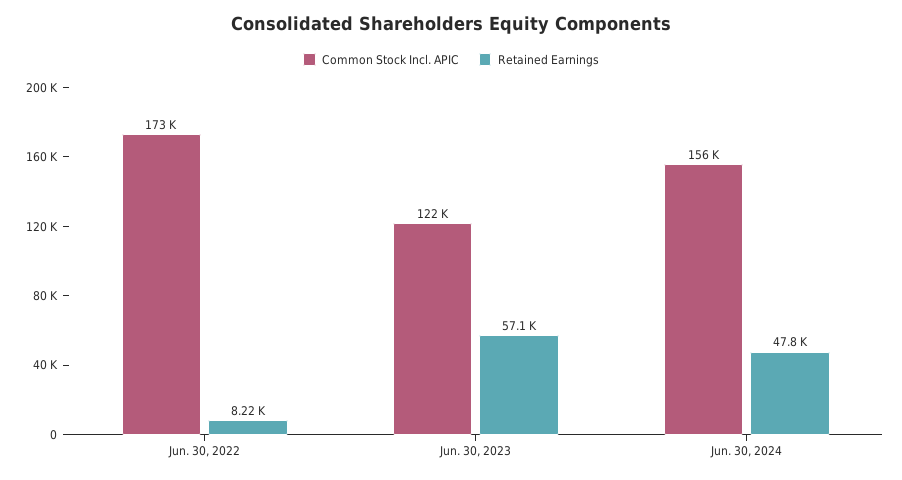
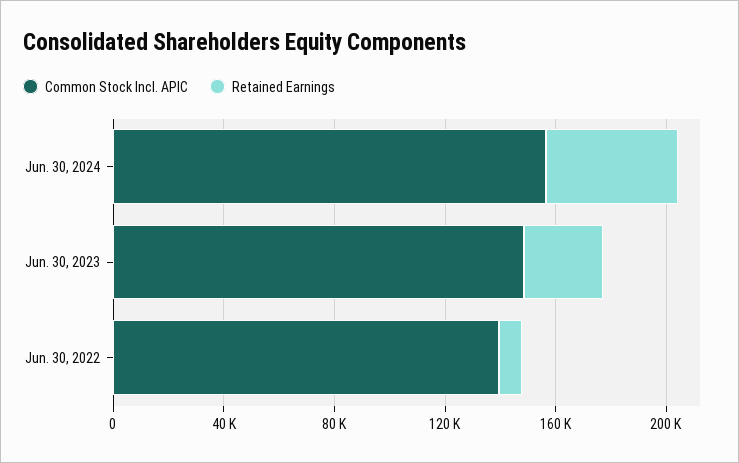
Common Stock Incl. APIC, Jun. 30, 2022: 173000 -> 140000
Common Stock Incl. APIC, Jun. 30, 2023: 122000 -> 150000
Retained Earnings, Jun. 30, 2023: 57100 -> 30000

